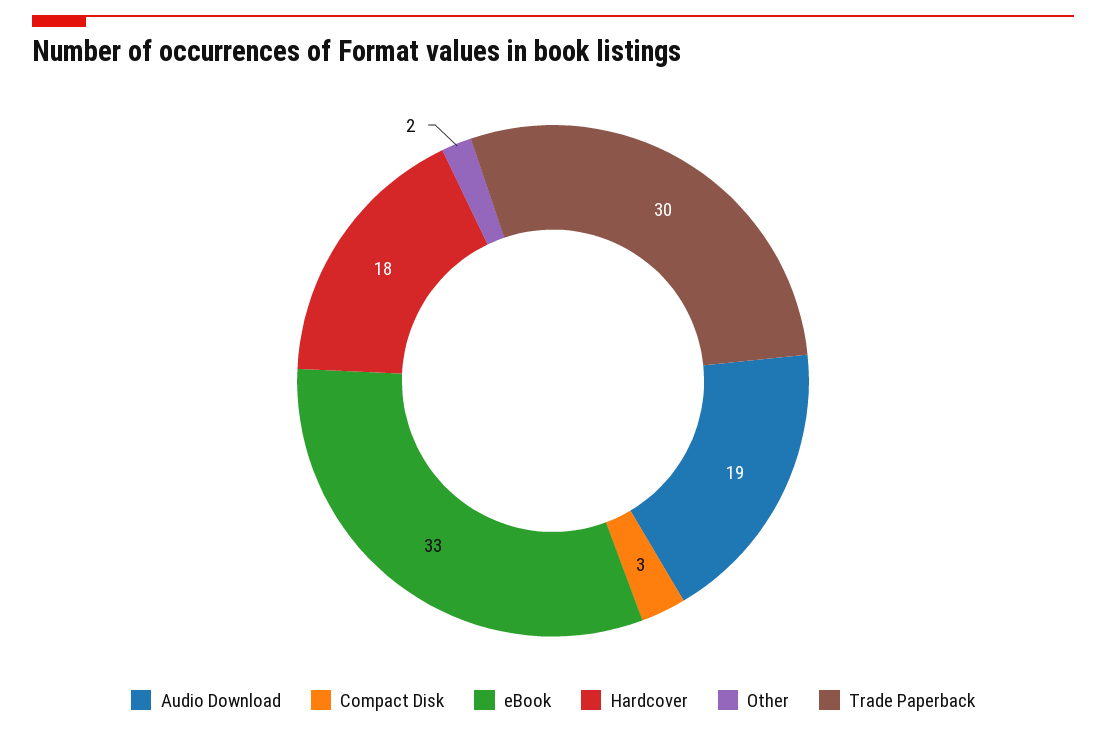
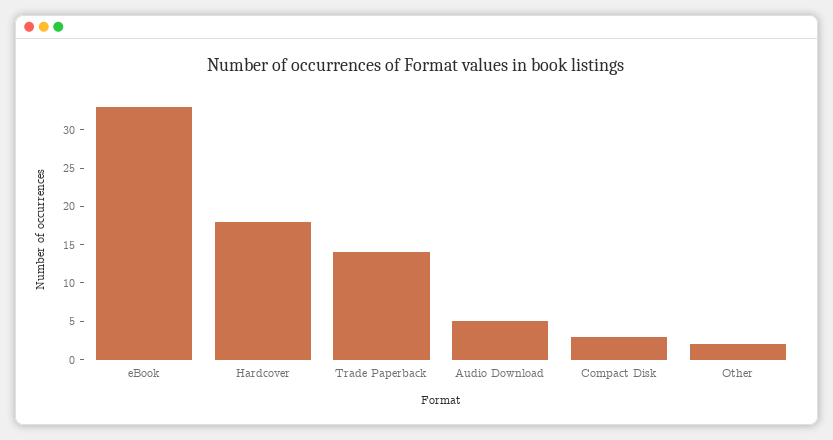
Audio Download: 19 -> 5
Trade Paperback: 30 -> 15

